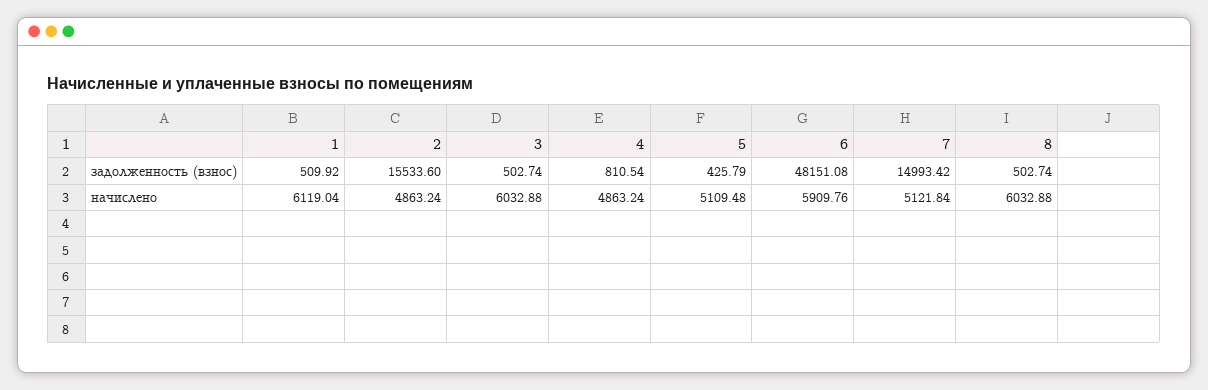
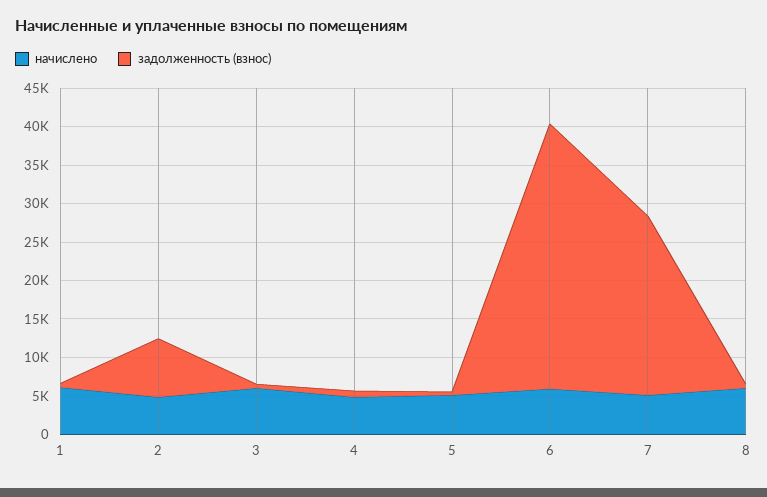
задолженность (взнос), 2: 15533.6 -> 7500
задолженность (взнос), 6: 48151.08 -> 35000
задолженность (взнос), 7: 14993.42 -> 22500

